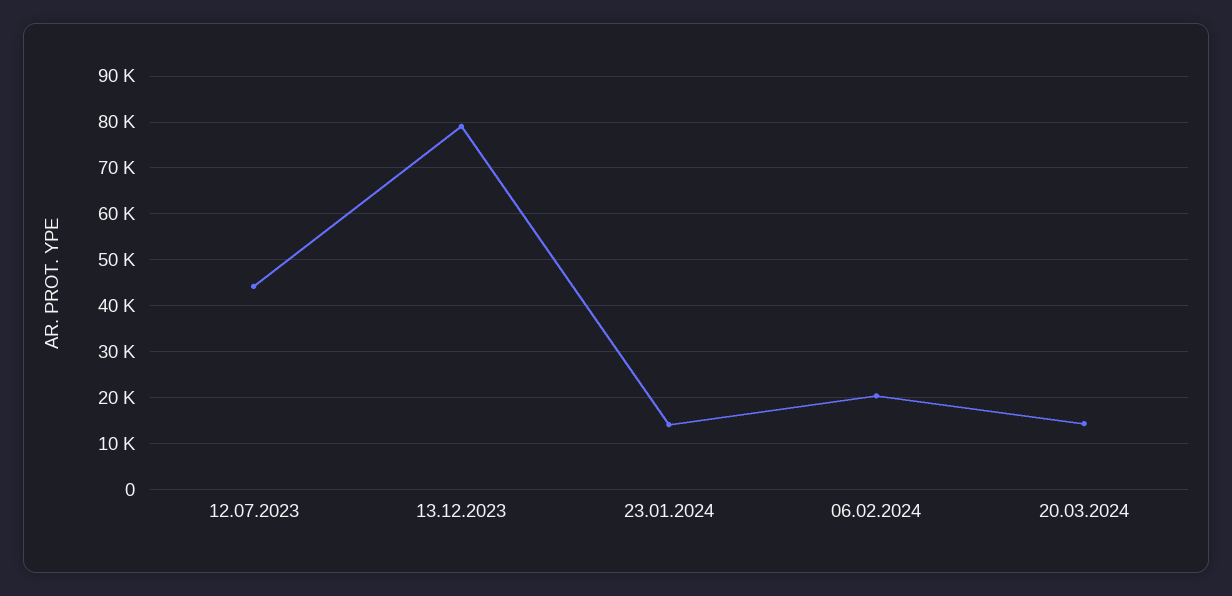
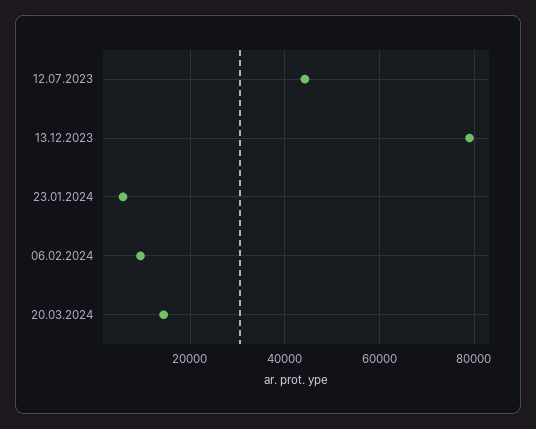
23.01.2024: 14000 -> 6000
06.02.2024: 20000 -> 10000

